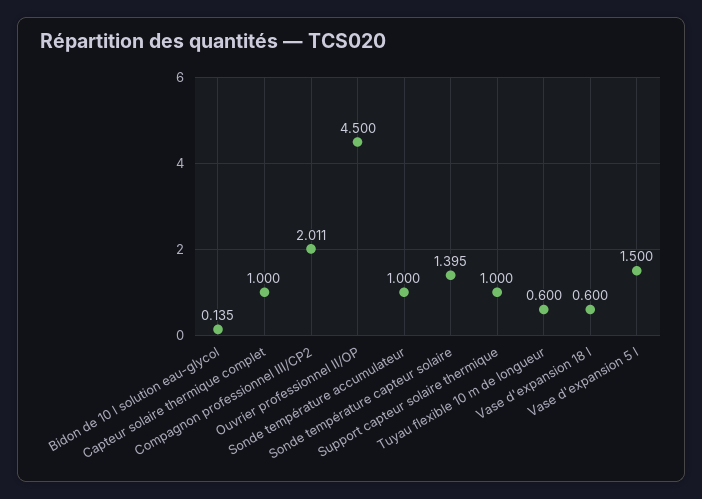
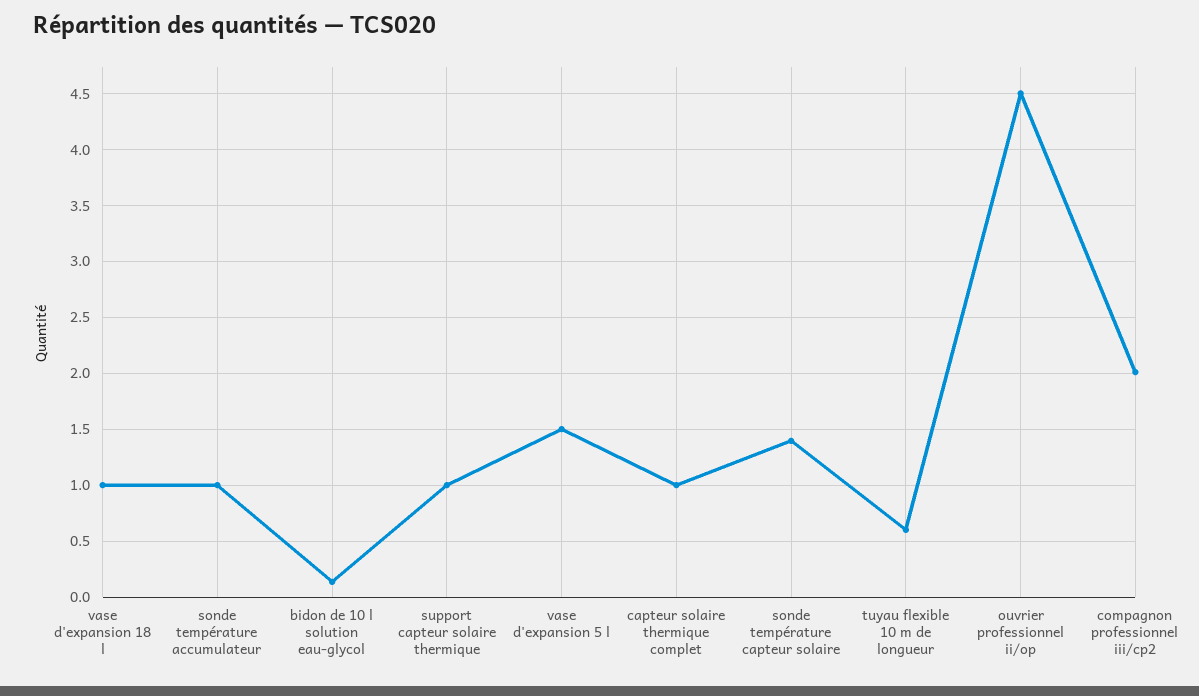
Vase d'expansion 18 l: 0.6 -> 1

